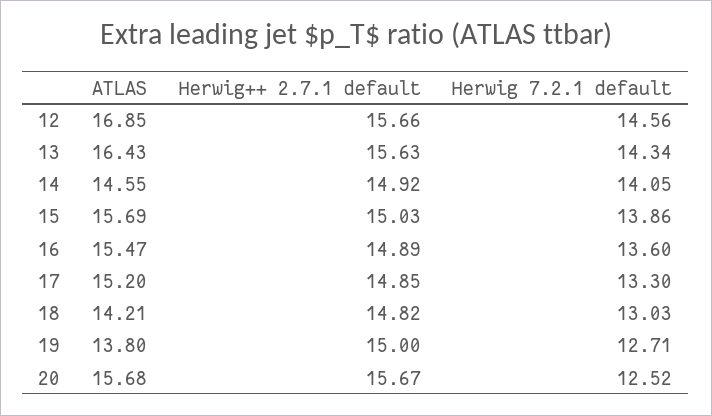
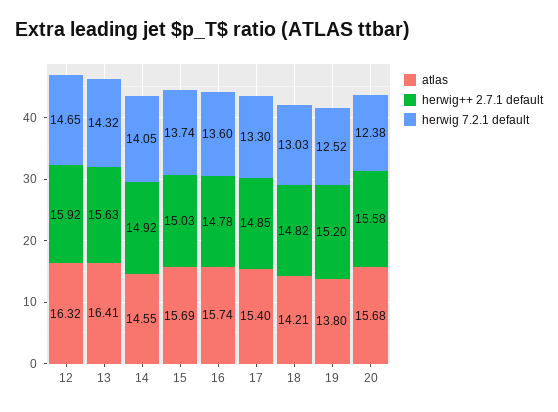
ATLAS, 12: 16.85 -> 16.32
Herwig++ 2.7.1 default, 12: 15.66 -> 15.92
Herwig 7.2.1 default, 12: 14.56 -> 14.65
ATLAS, 13: 16.43 -> 16.41
Herwig 7.2.1 default, 13: 14.34 -> 14.32
Herwig 7.2.1 default, 15: 13.86 -> 13.74
ATLAS, 16: 15.47 -> 15.74
Herwig++ 2.7.1 default, 16: 14.89 -> 14.78
ATLAS, 17: 15.2 -> 15.4
Herwig++ 2.7.1 default, 19: 15 -> 15.2
Herwig 7.2.1 default, 19: 12.71 -> 12.52
Herwig++ 2.7.1 default, 20: 15.67 -> 15.58
Herwig 7.2.1 default, 20: 12.52 -> 12.38

